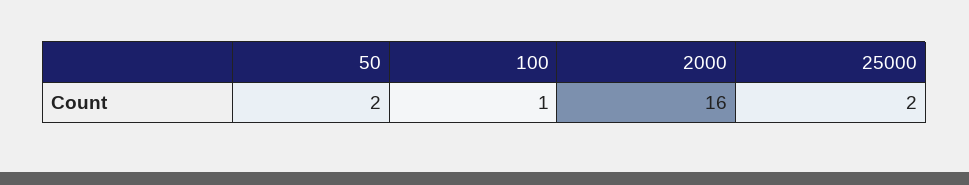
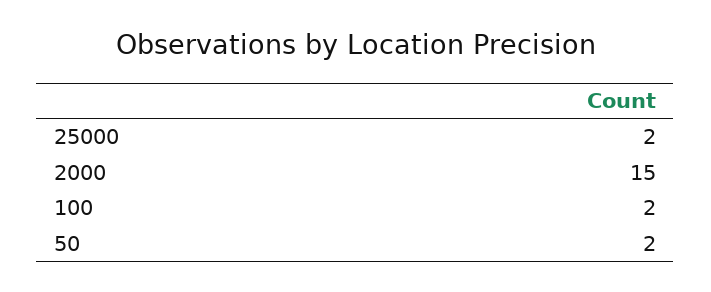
100: 1 -> 2
2000: 16 -> 15

